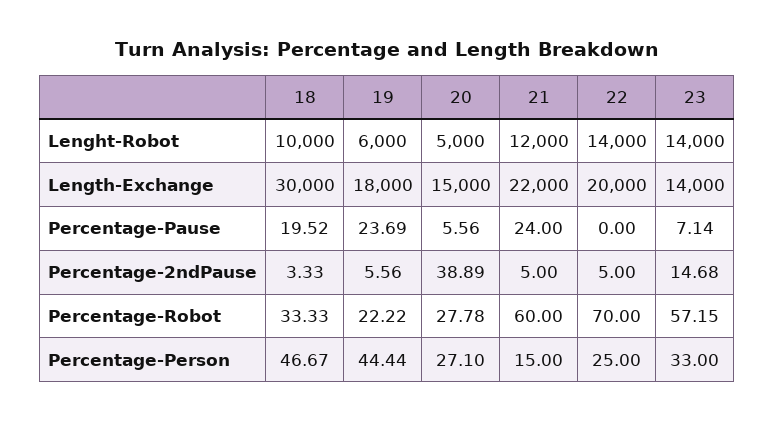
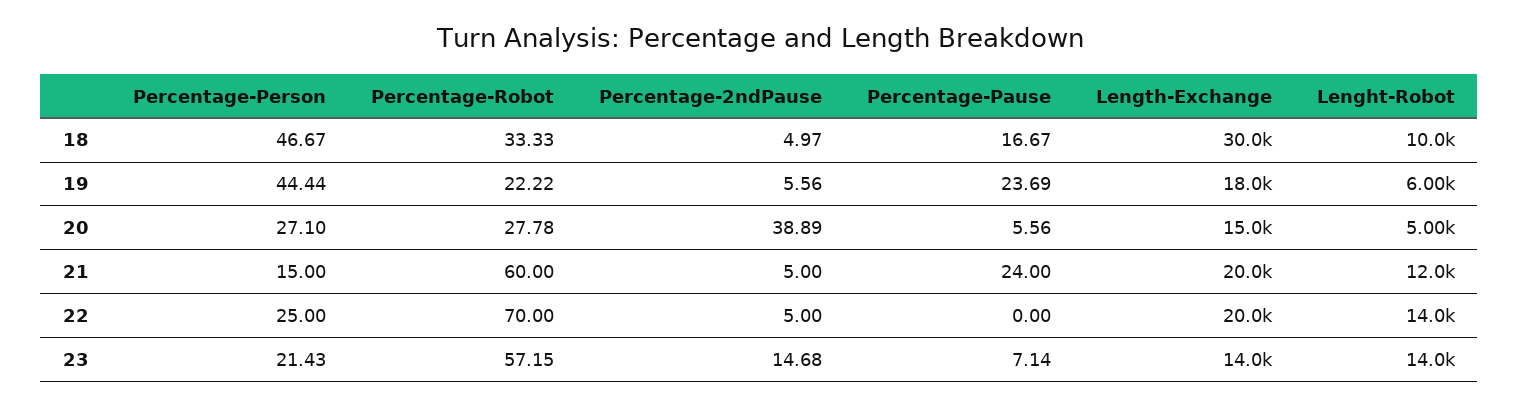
21, Length-Exchange: 22000 -> 20000
18, Percentage-Pause: 19.52 -> 16.67
18, Percentage-2ndPause: 3.33 -> 4.97
23, Percentage-Person: 33 -> 21.43

